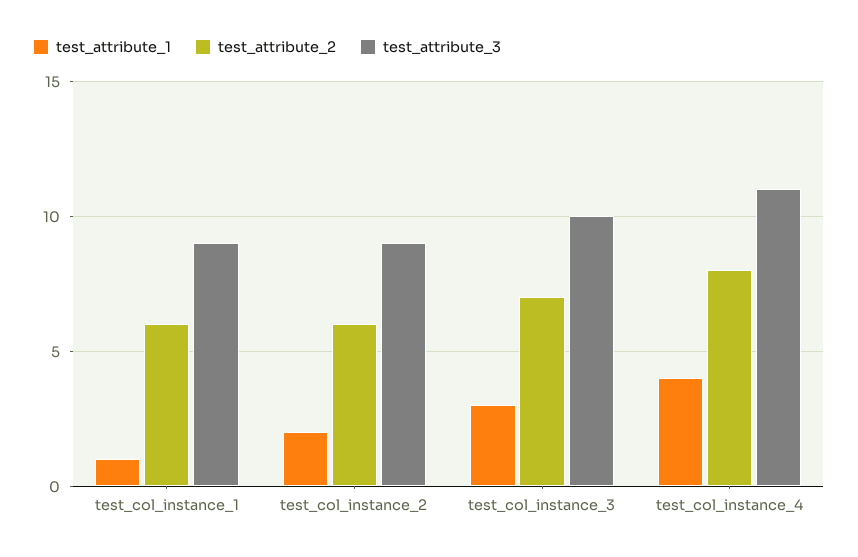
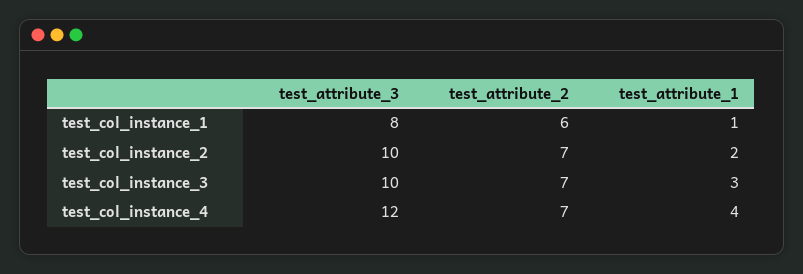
test_attribute_3, test_col_instance_1: 9 -> 8
test_attribute_2, test_col_instance_2: 6 -> 7
test_attribute_3, test_col_instance_2: 9 -> 10
test_attribute_2, test_col_instance_4: 8 -> 7
test_attribute_3, test_col_instance_4: 11 -> 12

